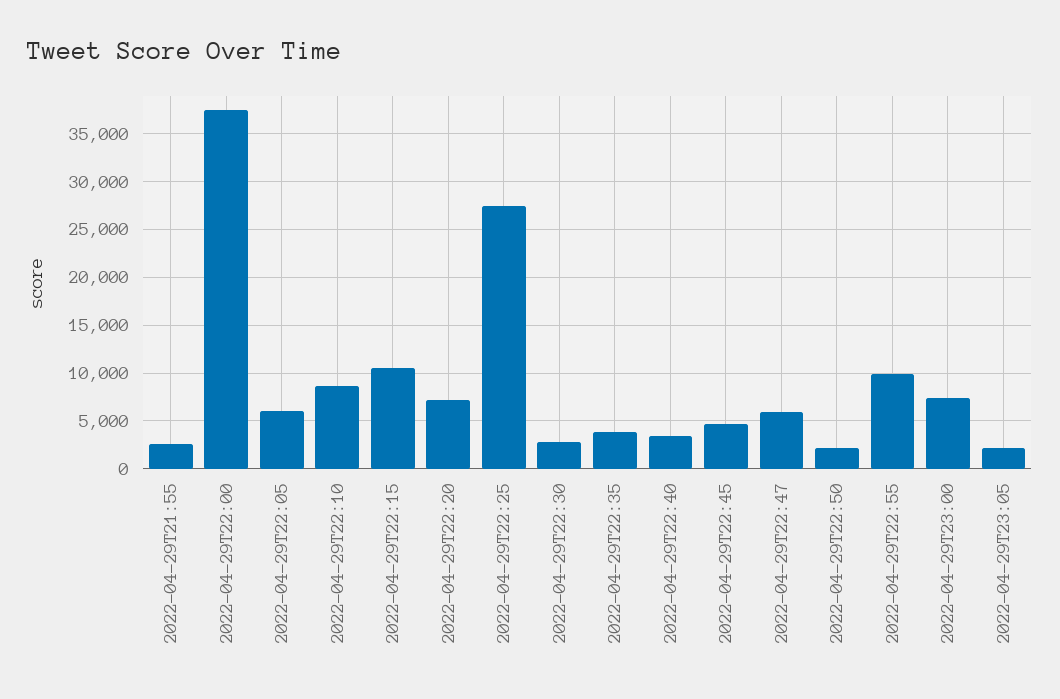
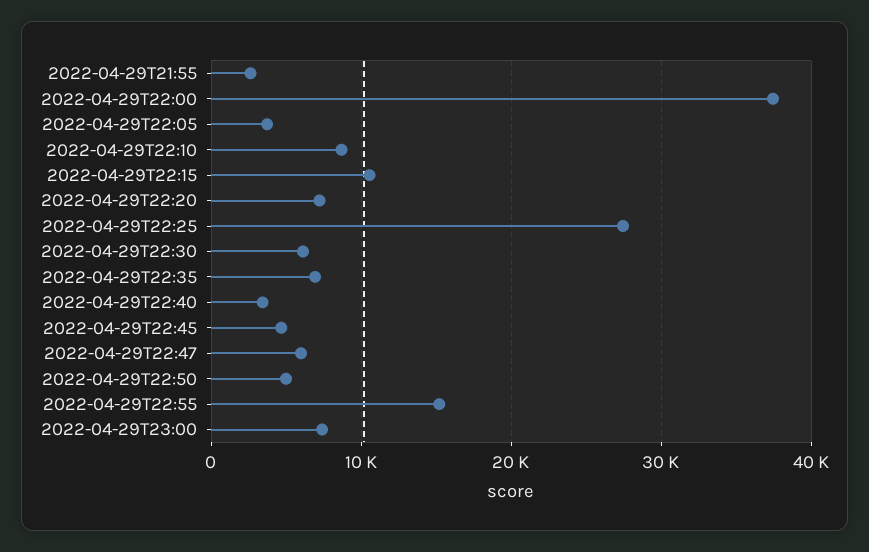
2022-04-29T22:05: 6000 -> 4000
2022-04-29T22:30: 3000 -> 6000
2022-04-29T22:35: 4000 -> 7000
2022-04-29T22:50: 2000 -> 5000
2022-04-29T22:55: 10000 -> 15000
2022-04-29T23:05: 2000 -> none

